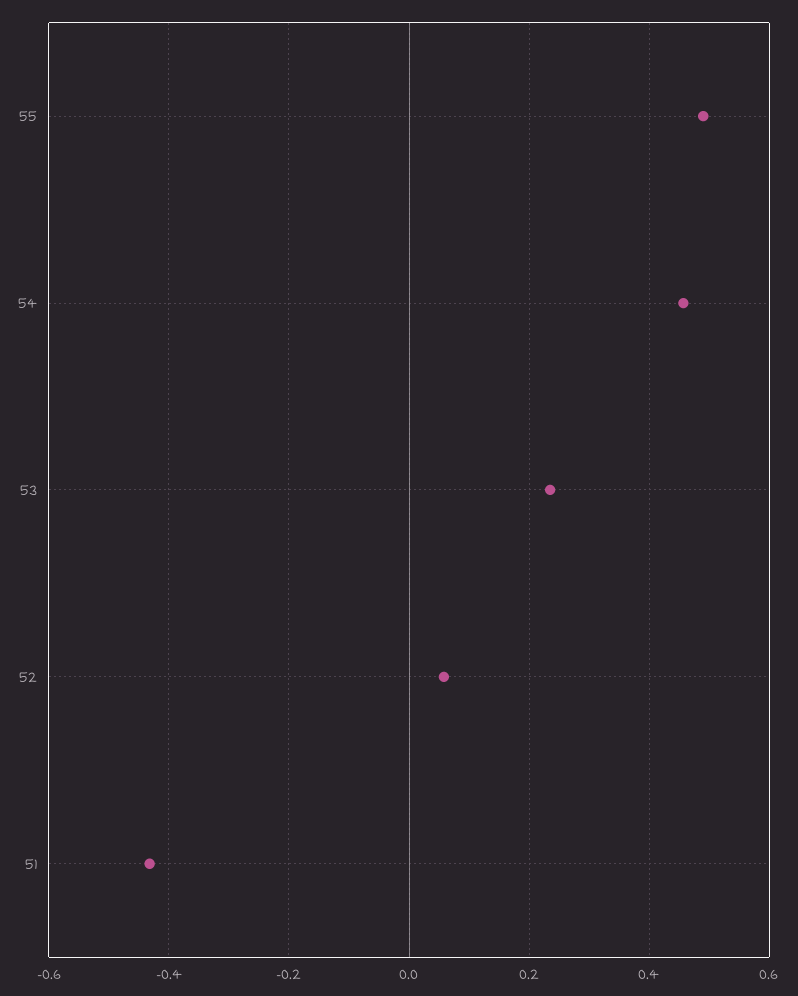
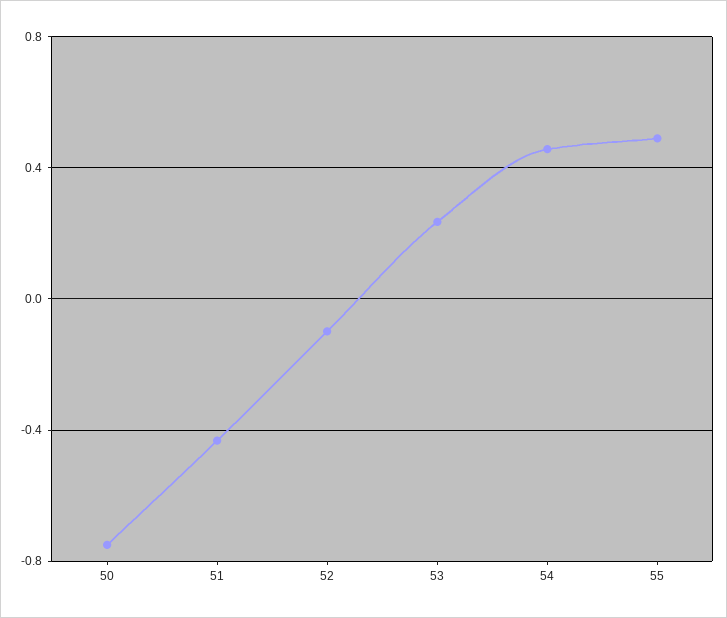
52: 0.06 -> -0.1
50: none -> -0.75

